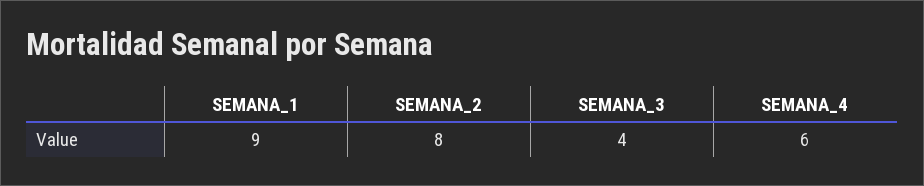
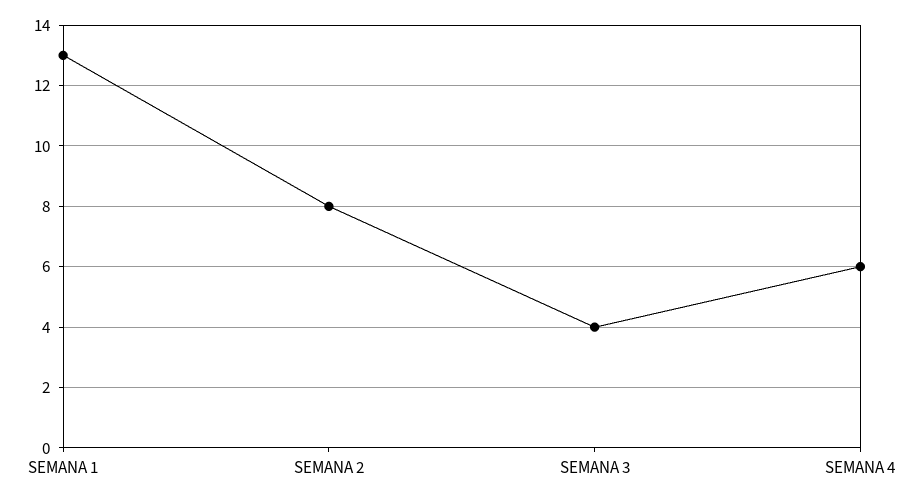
SEMANA_1: 9 -> 13

